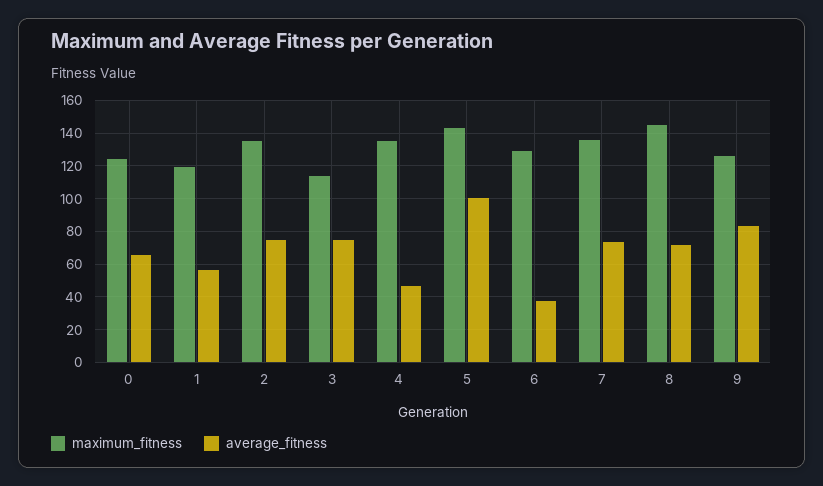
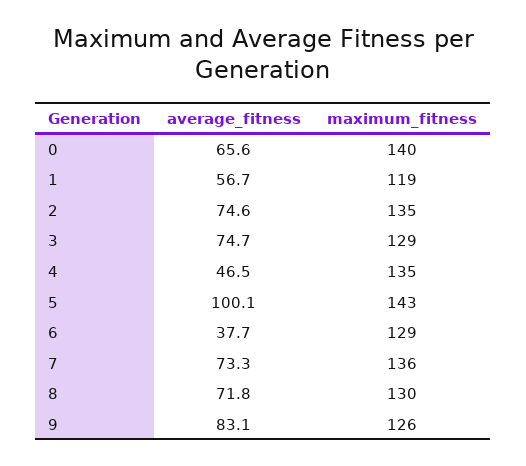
maximum_fitness, 0: 125 -> 140
maximum_fitness, 3: 115 -> 129
maximum_fitness, 8: 145 -> 130

